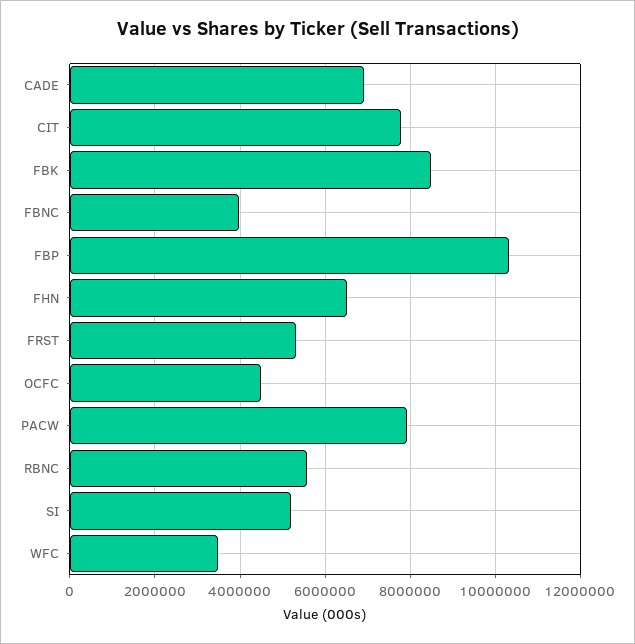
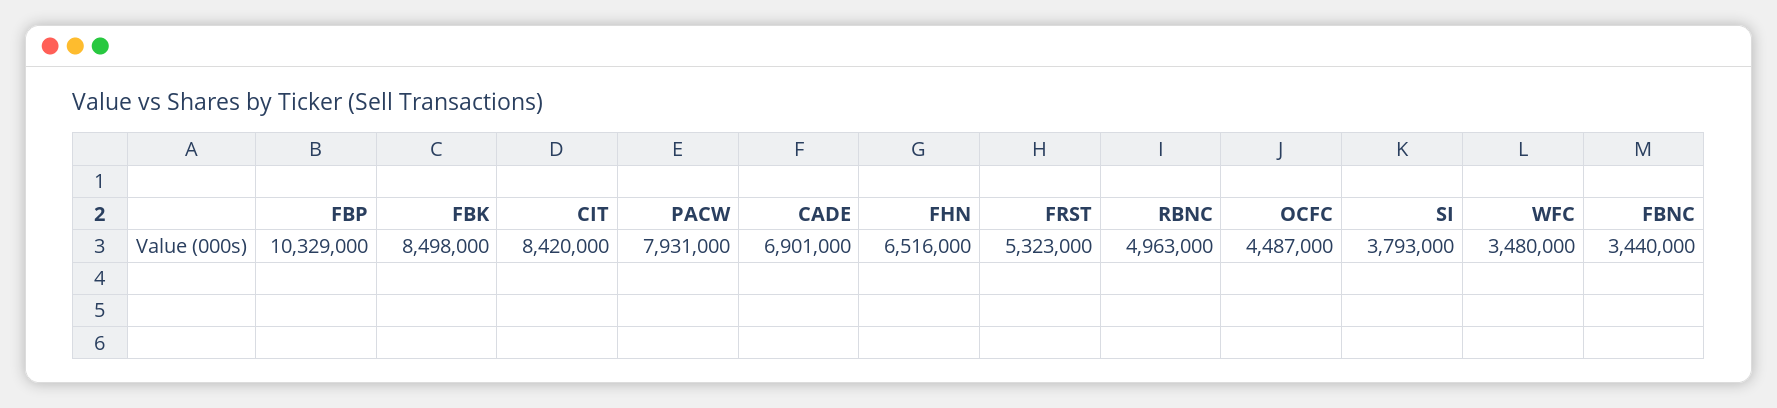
CIT: 7800000 -> 8420000
FBNC: 4000000 -> 3440000
RBNC: 5600000 -> 4963000
SI: 5200000 -> 3793000

